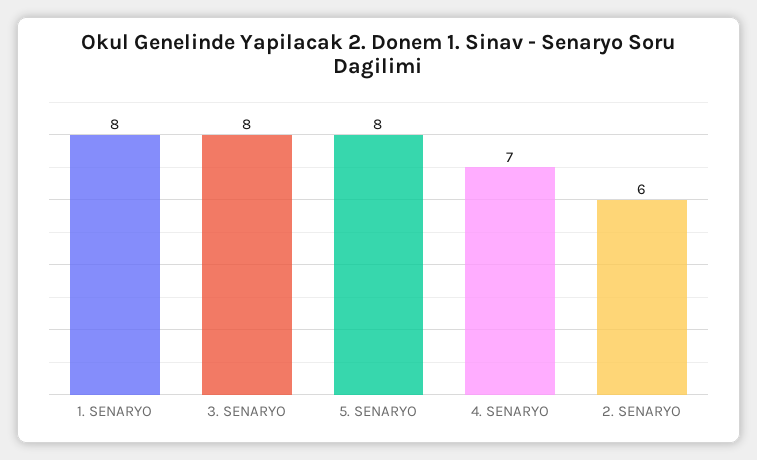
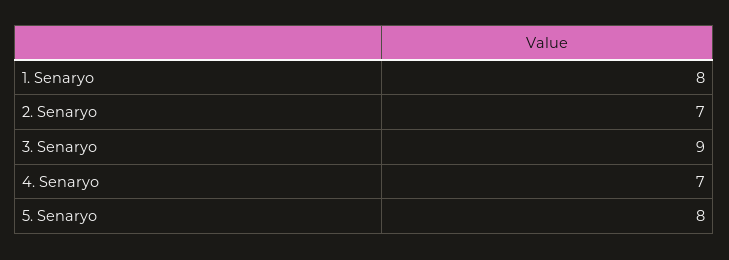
3. SENARYO: 8 -> 9
2. SENARYO: 6 -> 7

